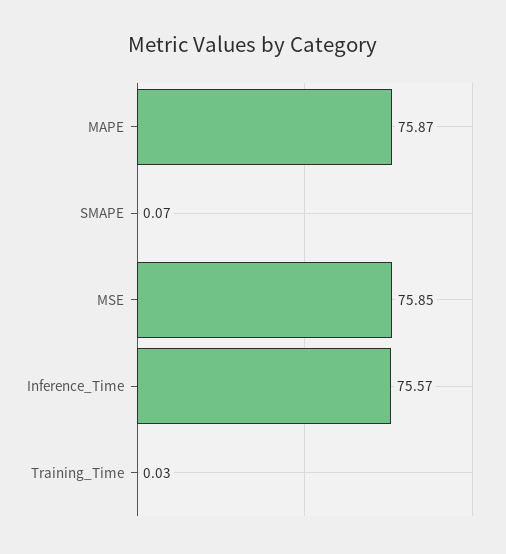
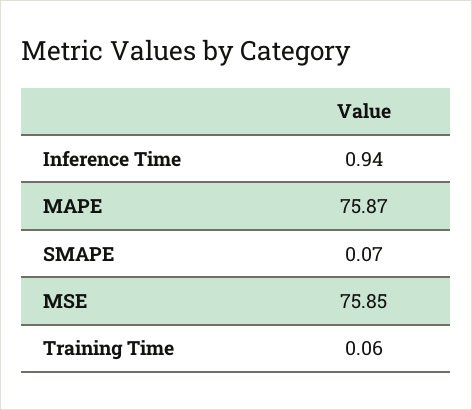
Inference_Time: 75.57 -> 0.94
Training_Time: 0.03 -> 0.06

